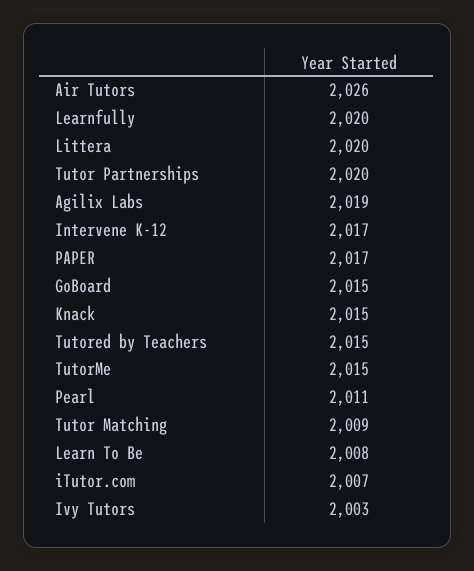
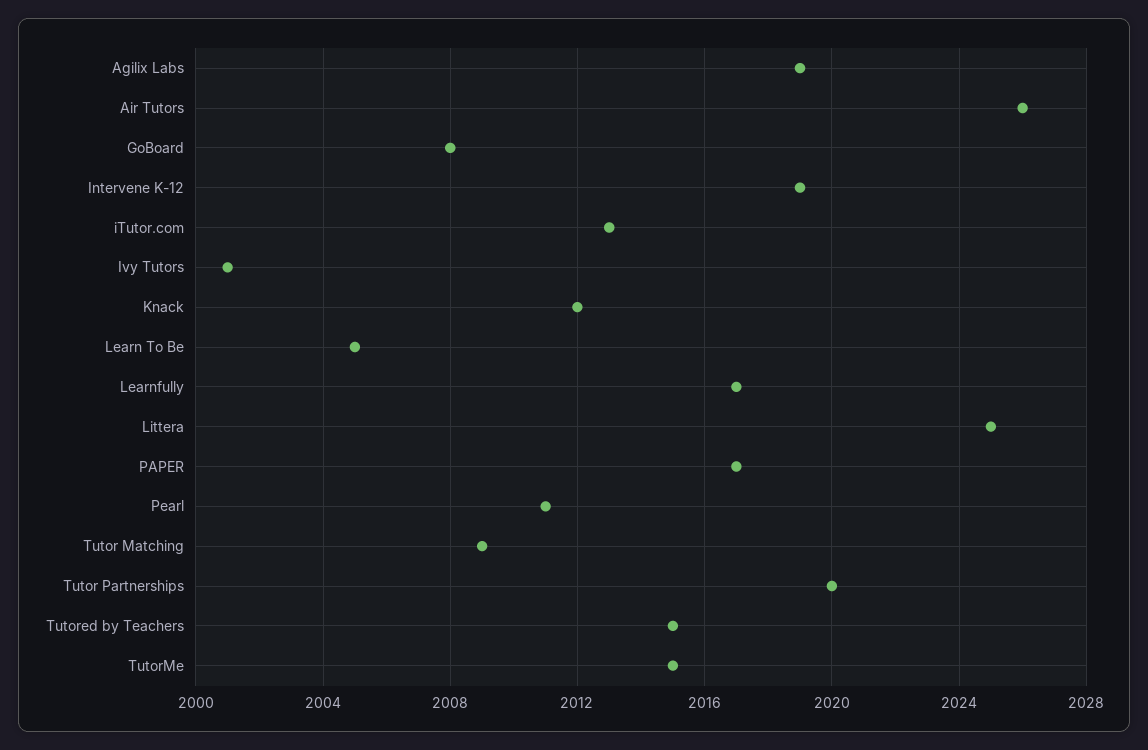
Learnfully: 2020 -> 2017
Littera: 2020 -> 2025
Intervene K-12: 2017 -> 2019
GoBoard: 2015 -> 2008
Knack: 2015 -> 2012
Learn To Be: 2008 -> 2005
iTutor.com: 2007 -> 2013
Ivy Tutors: 2003 -> 2001

